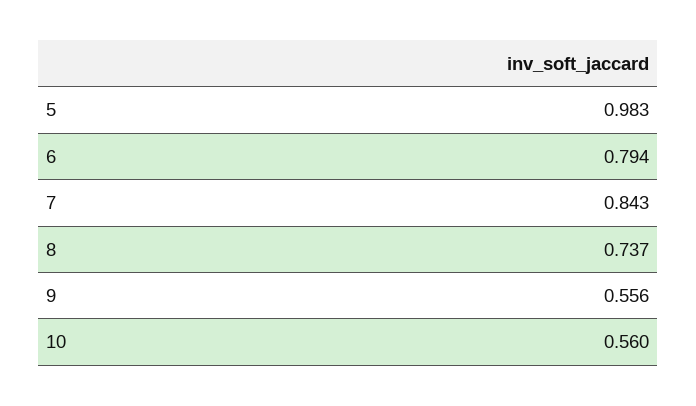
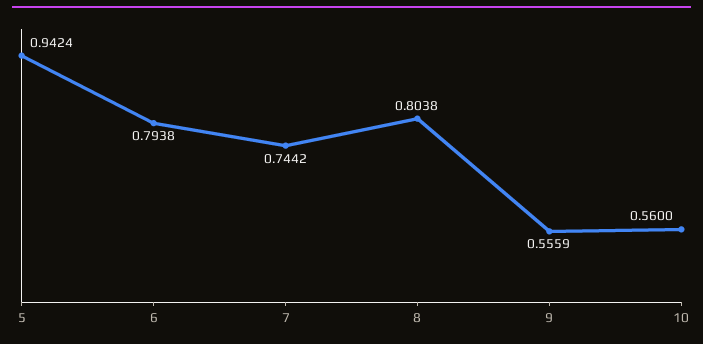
5: 0.983 -> 0.9424
7: 0.843 -> 0.7442
8: 0.737 -> 0.8038

